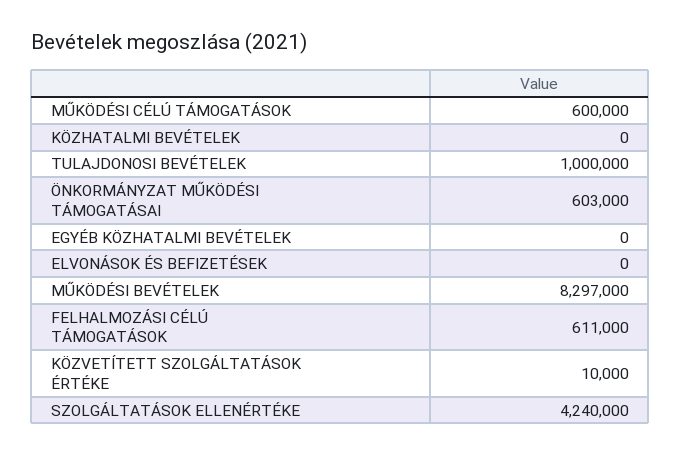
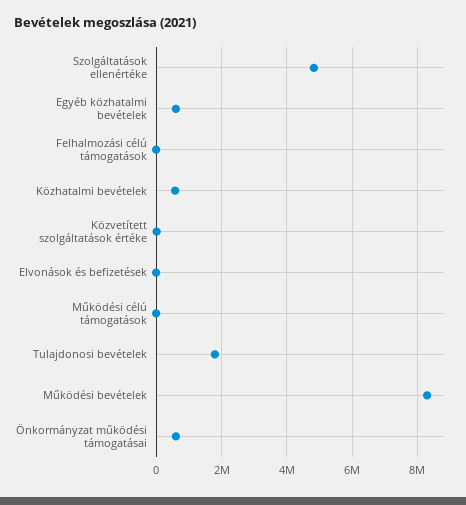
MŰKÖDÉSI CÉLÚ TÁMOGATÁSOK: 600000 -> 0
KÖZHATALMI BEVÉTELEK: 0 -> 600000
TULAJDONOSI BEVÉTELEK: 1000000 -> 1800000
EGYÉB KÖZHATALMI BEVÉTELEK: 0 -> 600000
FELHALMOZÁSI CÉLÚ TÁMOGATÁSOK: 611000 -> 0
SZOLGÁLTATÁSOK ELLENÉRTÉKE: 4240000 -> 4800000

